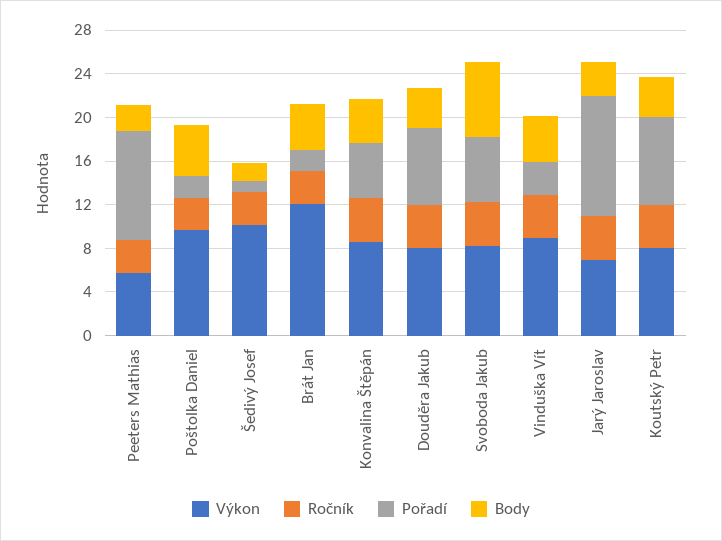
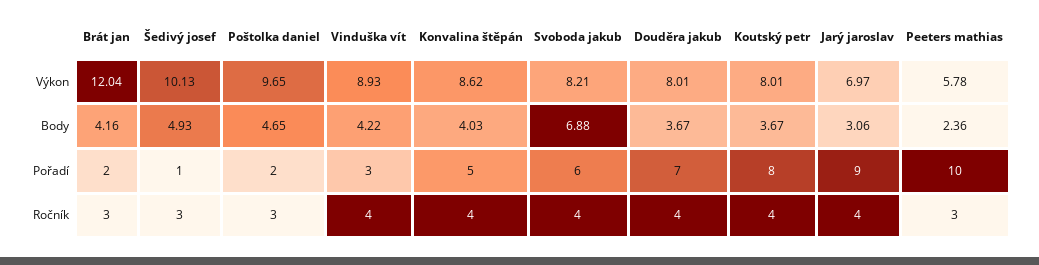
Body, Šedivý Josef: 2 -> 4.93
Pořadí, Jarý Jaroslav: 11 -> 9

